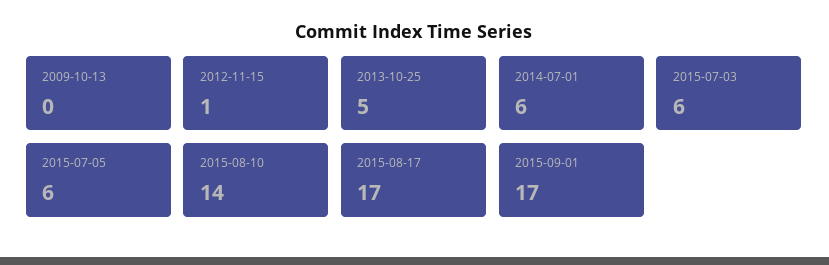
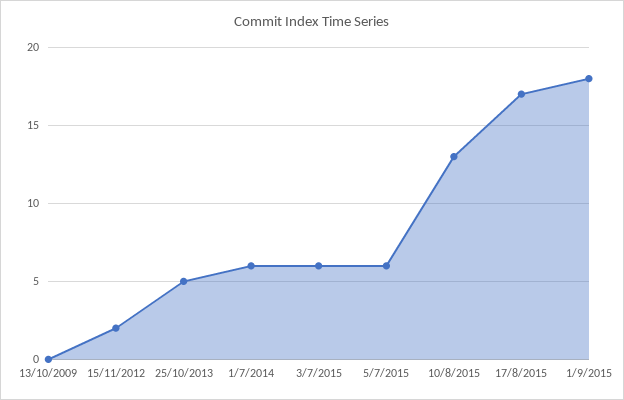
2012-11-15: 1 -> 2
2015-08-10: 14 -> 13
2015-09-01: 17 -> 18

